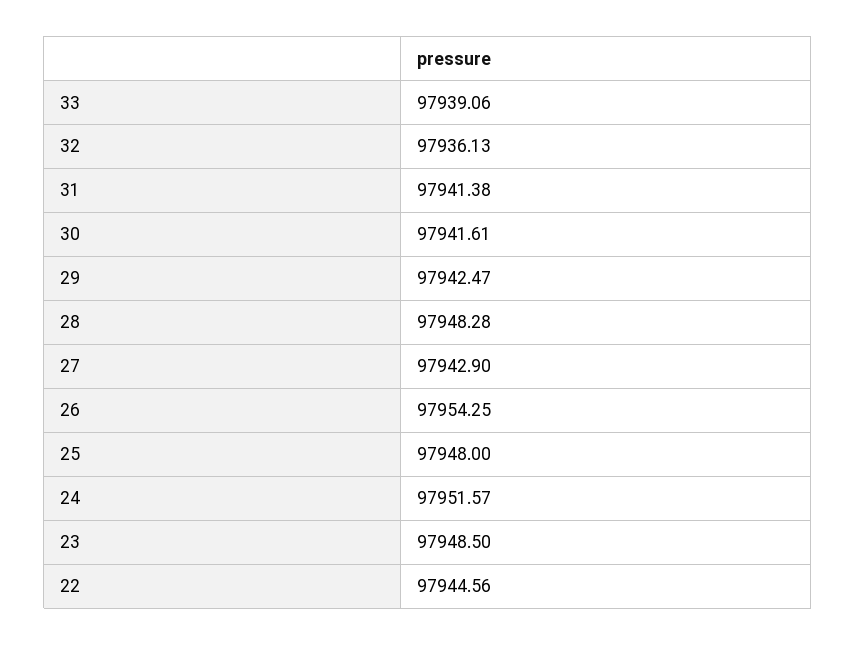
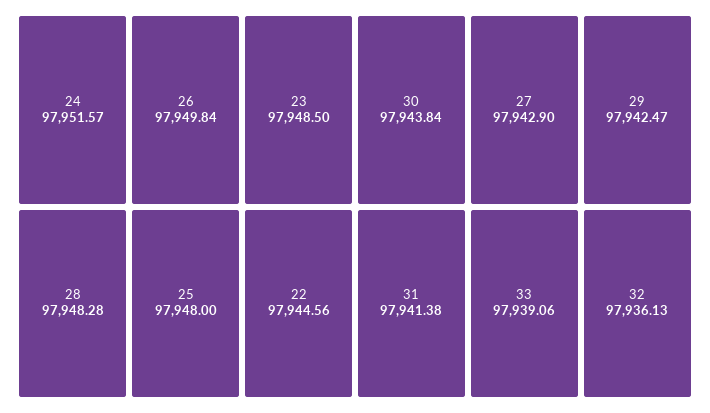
30: 97941.61 -> 97943.84
26: 97954.25 -> 97949.84

